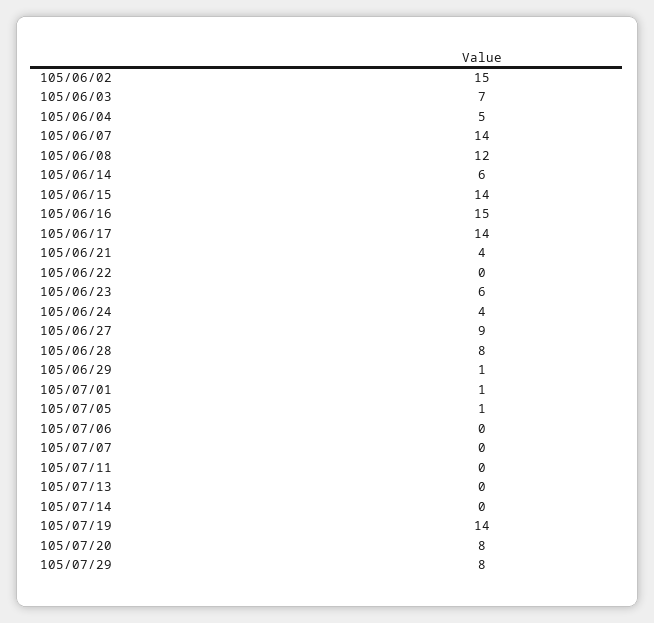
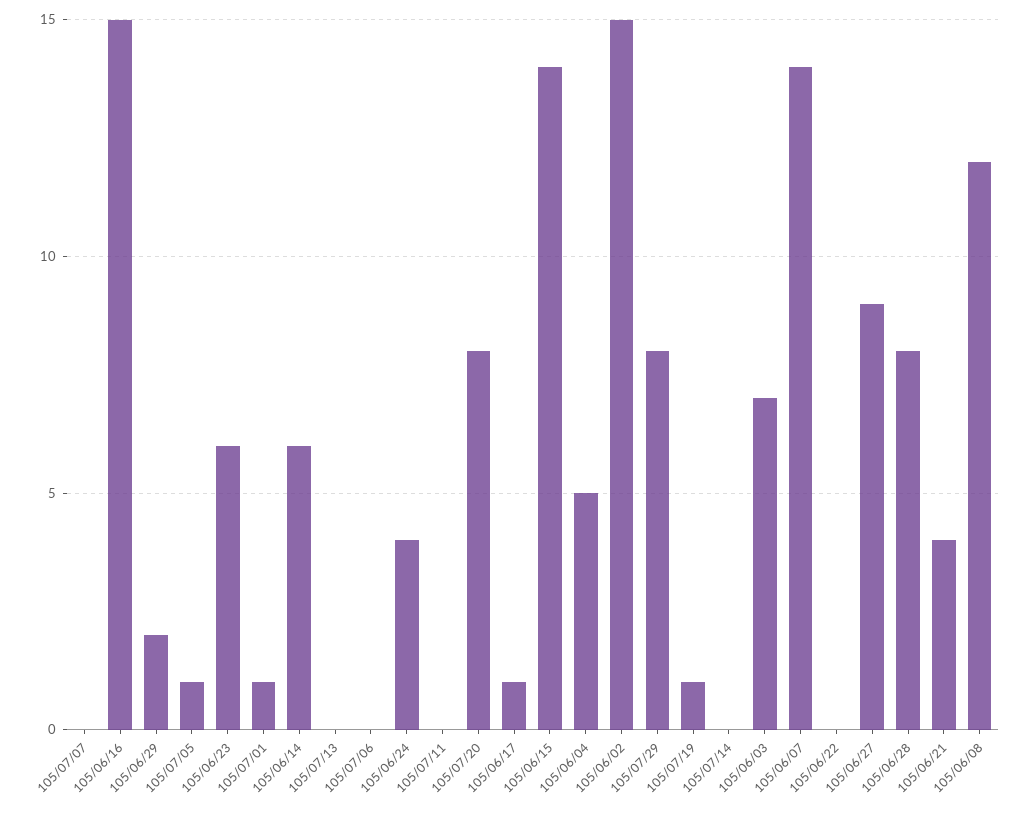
105/06/17: 14 -> 1
105/06/29: 1 -> 2
105/07/19: 14 -> 1

